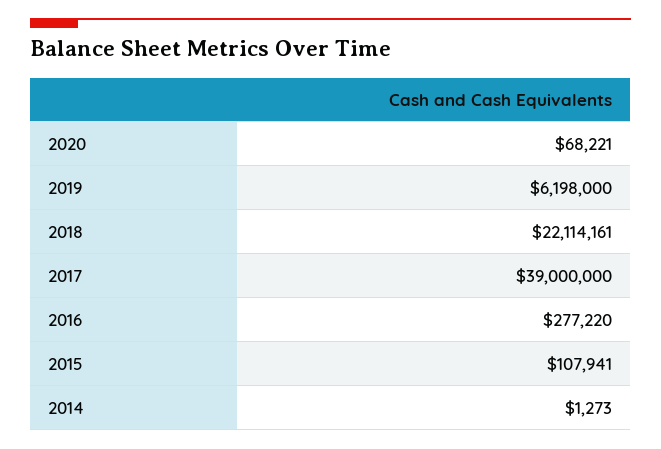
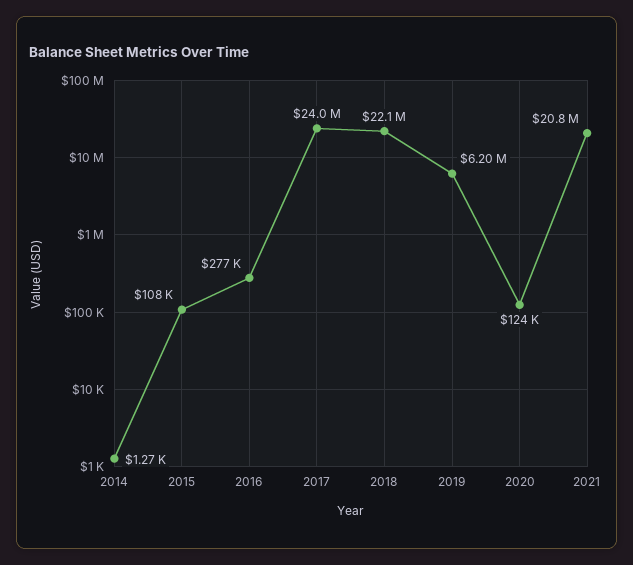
2020: 68221 -> 124000
2017: 39000000 -> 24000000
2021: none -> 20800000

